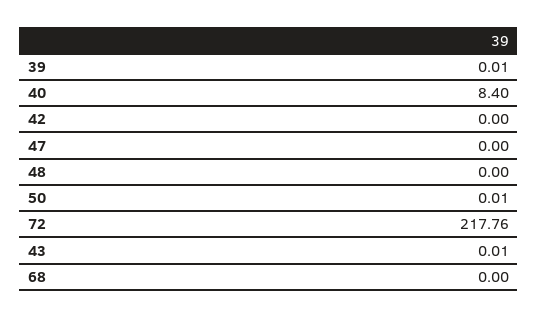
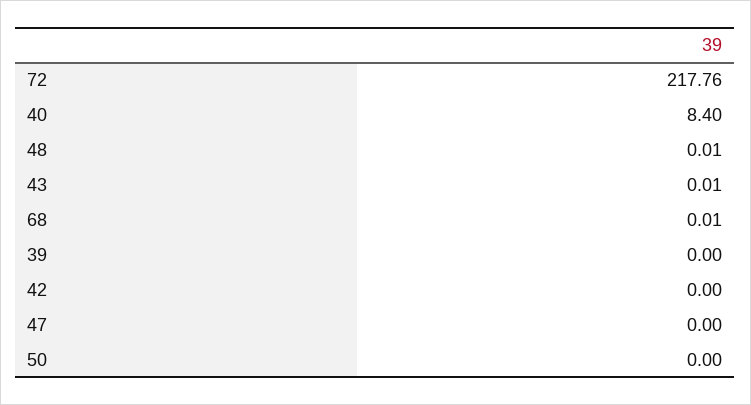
39: 0.01 -> 0
48: 0 -> 0.01
50: 0.01 -> 0
68: 0 -> 0.01

